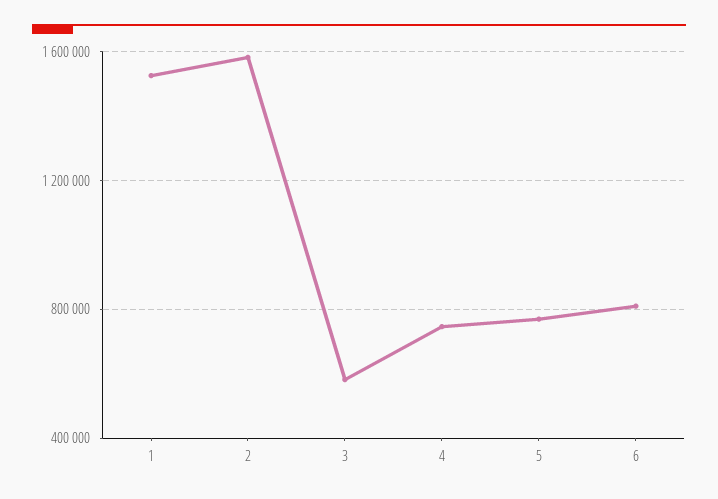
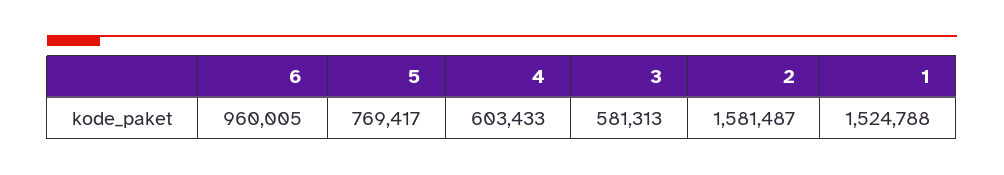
4: 750000 -> 603433
6: 800000 -> 960005

